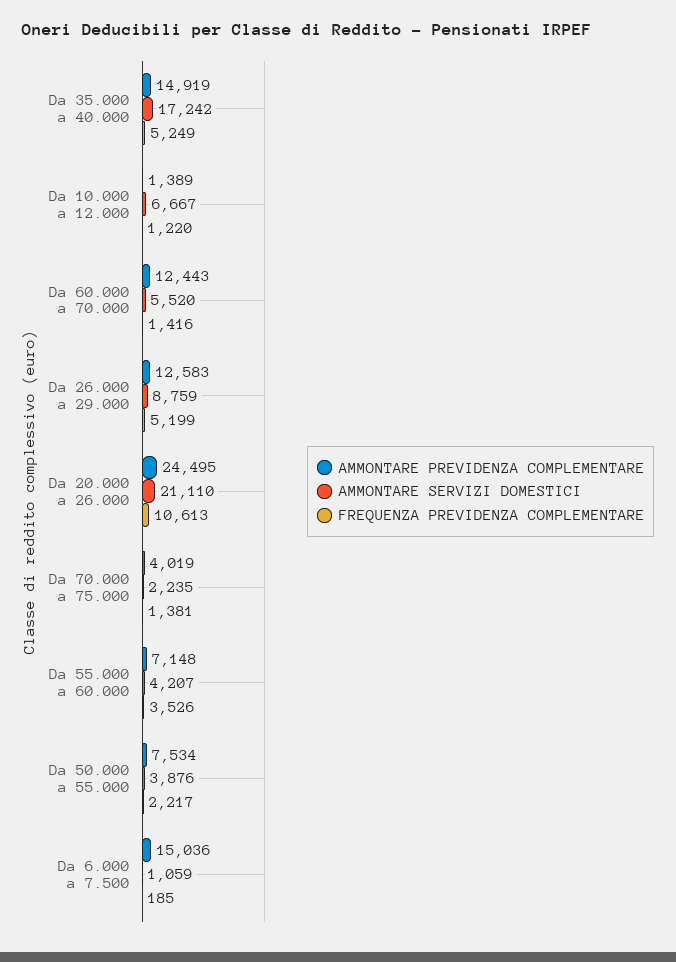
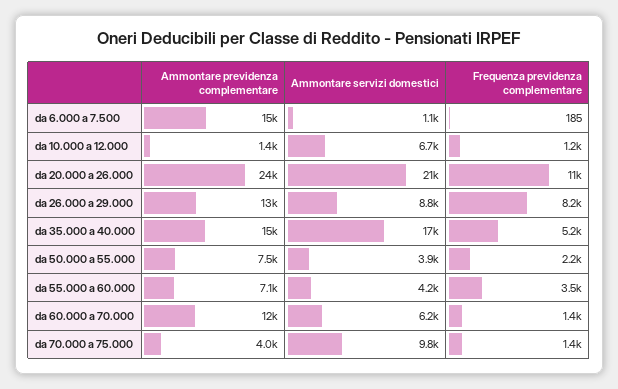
AMMONTARE SERVIZI DOMESTICI, Da 60.000 a 70.000: 5520 -> 6200
FREQUENZA PREVIDENZA COMPLEMENTARE, Da 26.000 a 29.000: 5199 -> 8200
AMMONTARE SERVIZI DOMESTICI, Da 70.000 a 75.000: 2235 -> 9800

